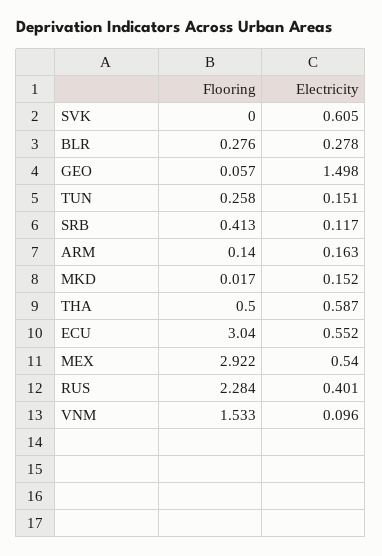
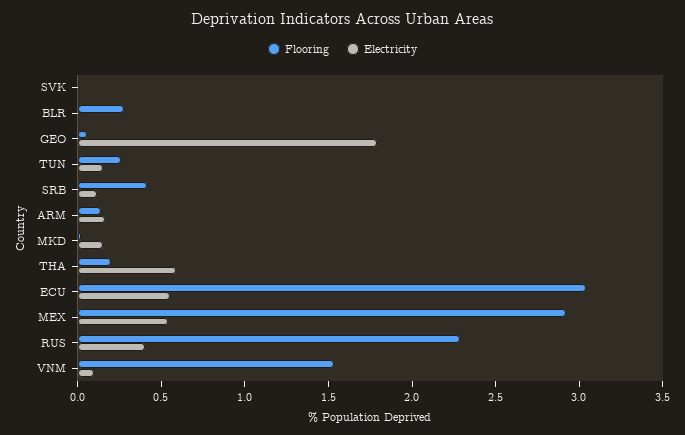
Electricity, SVK: 0.605 -> 0
Electricity, BLR: 0.278 -> 0
Electricity, GEO: 1.498 -> 1.8
Flooring, THA: 0.5 -> 0.2

